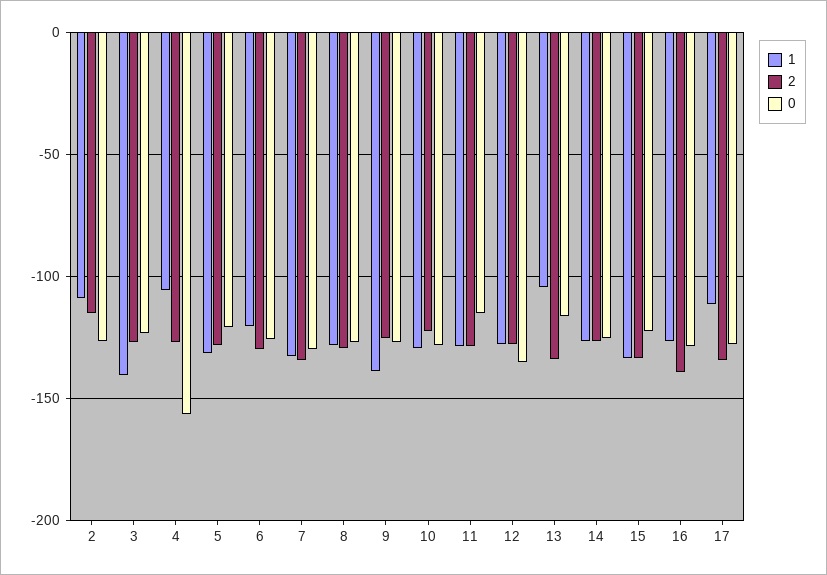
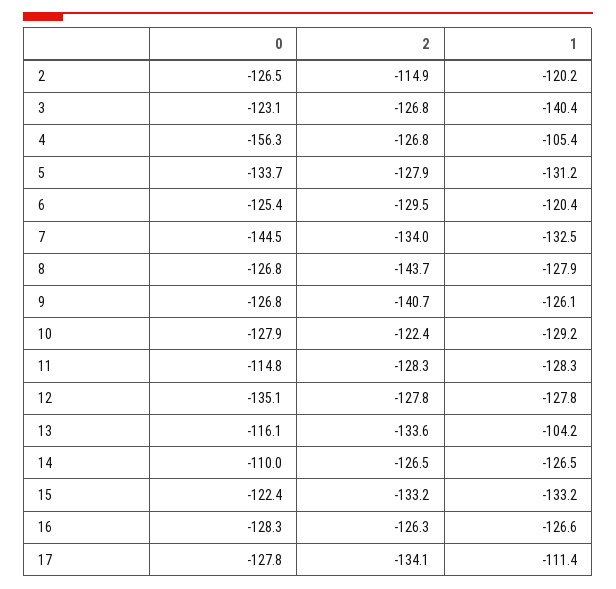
1, 2: -110 -> -120.2
0, 5: -120 -> -133.7
0, 7: -130 -> -144.5
2, 8: -130 -> -143.7
1, 9: -140 -> -126.1
2, 9: -125 -> -140.7
0, 14: -125 -> -110
2, 16: -140 -> -126.3

